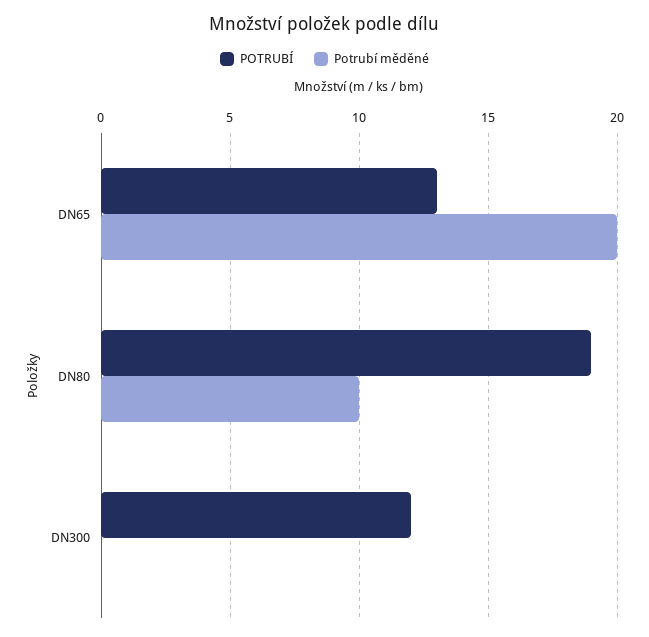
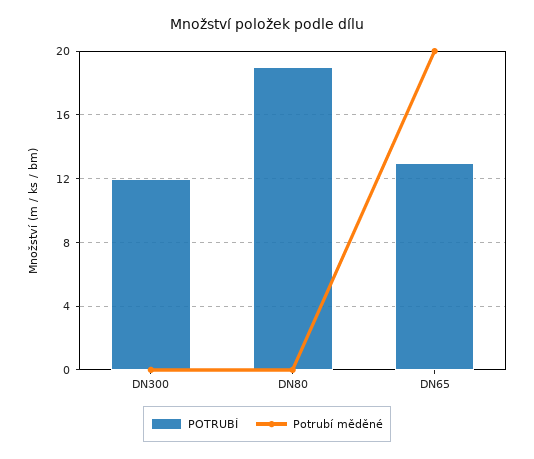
Potrubí měděné, DN80: 10 -> 0

